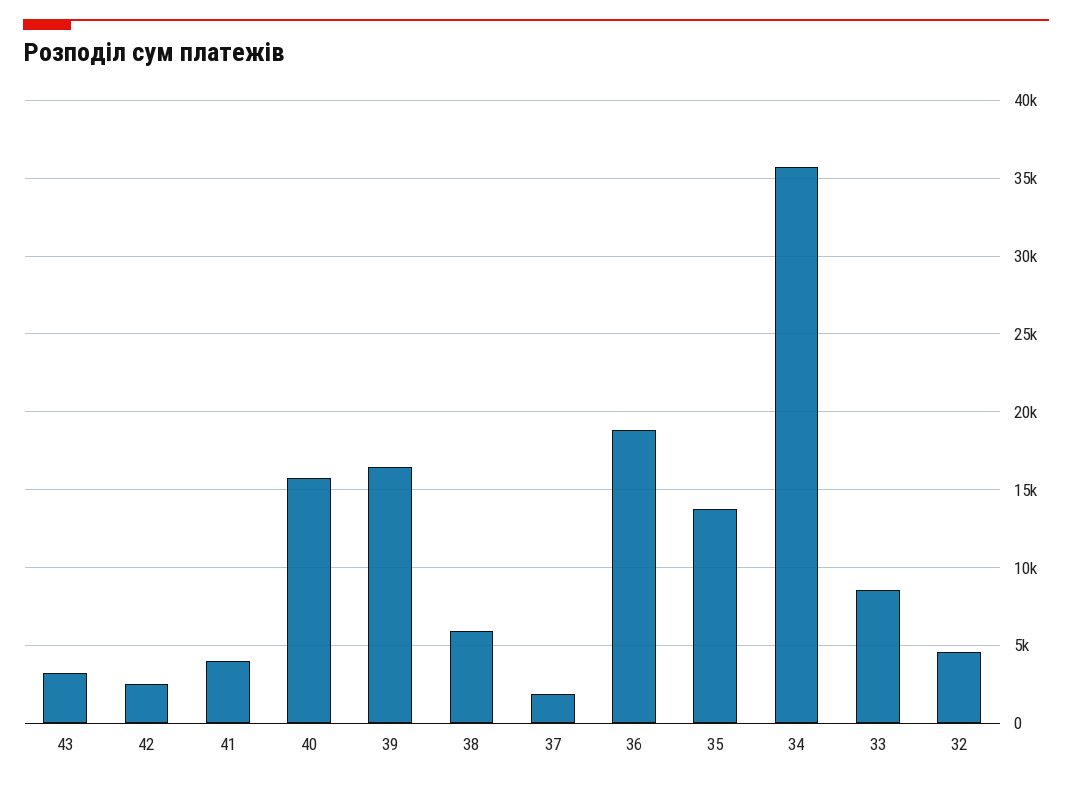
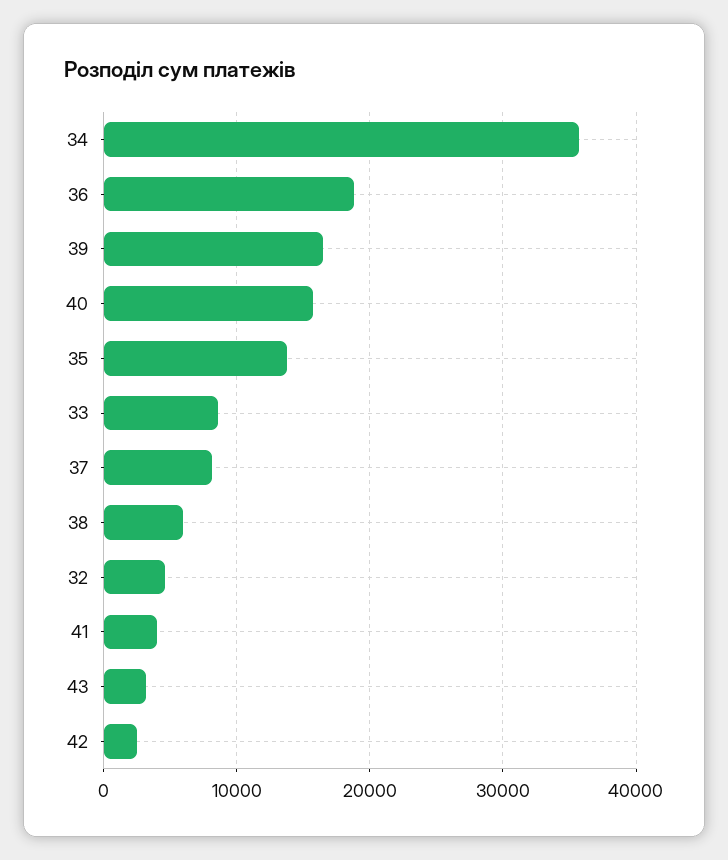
37: 2000 -> 8000

